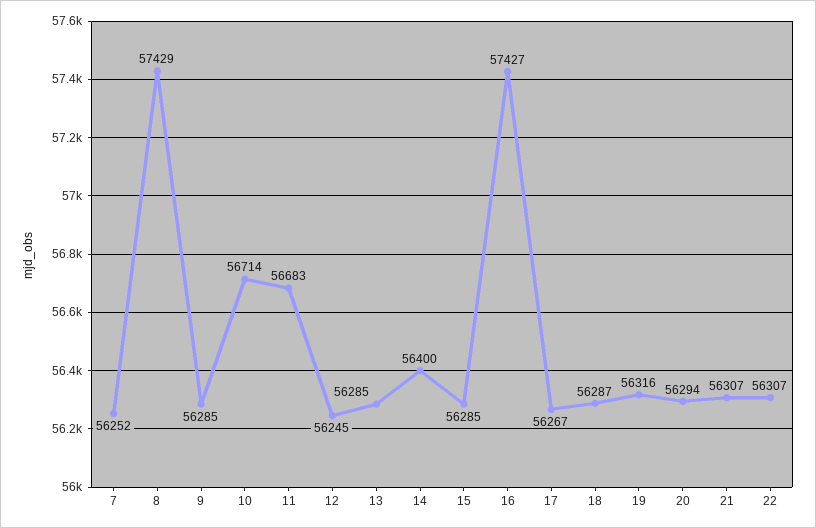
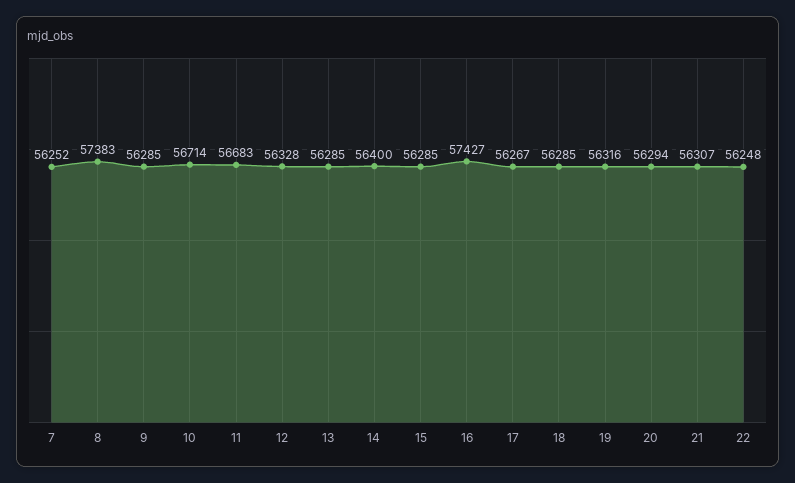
8: 57429 -> 57383
12: 56245 -> 56328
18: 56287 -> 56285
22: 56307 -> 56248

